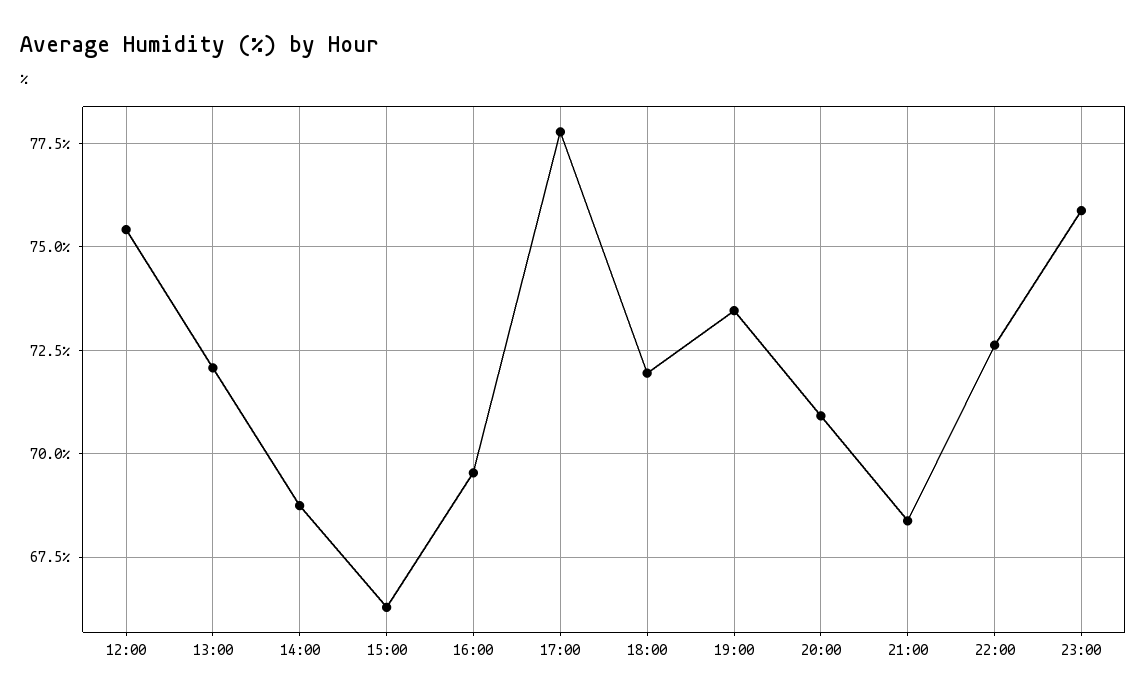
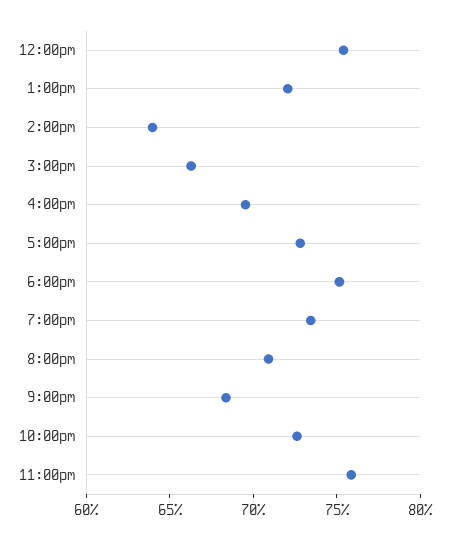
14:00: 68.75 -> 64
17:00: 77.75 -> 73
18:00: 72 -> 75

